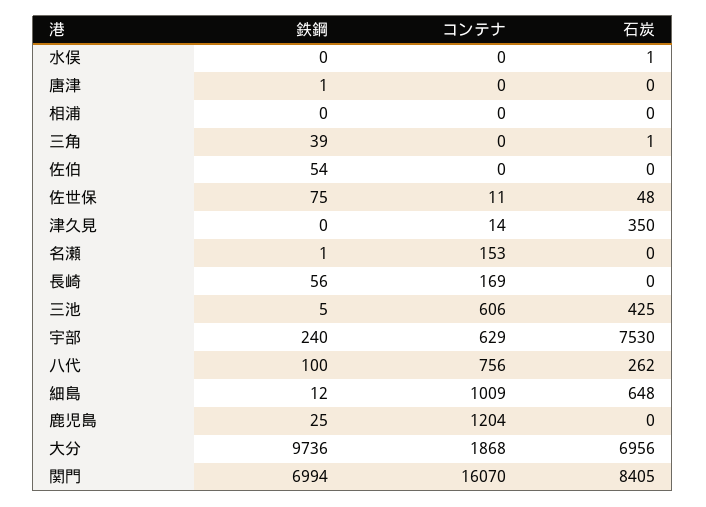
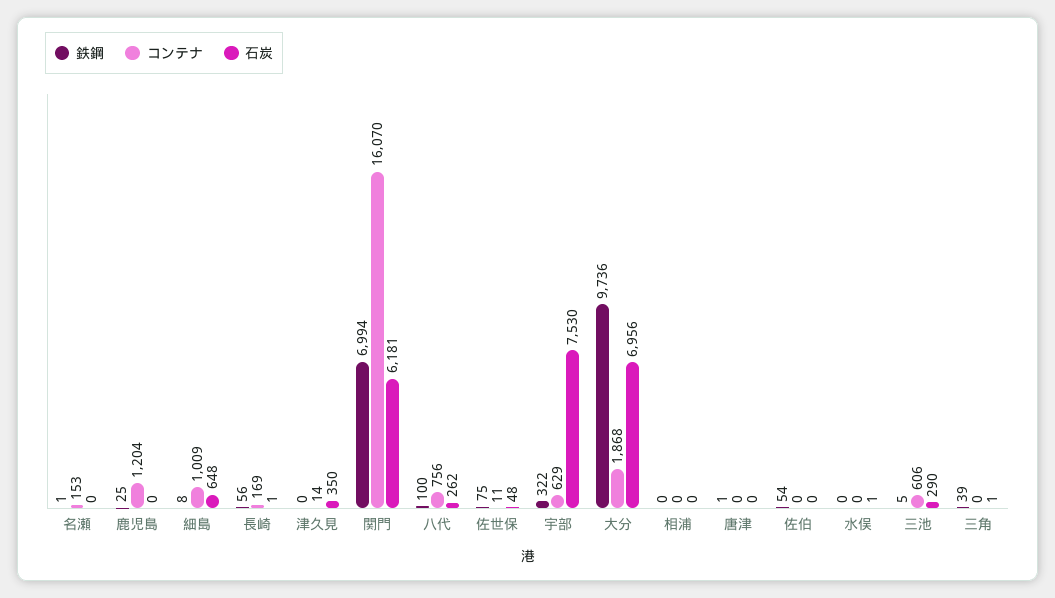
石炭, 長崎: 0 -> 1
石炭, 三池: 425 -> 290
鉄鋼, 宇部: 240 -> 322
鉄鋼, 細島: 12 -> 8
石炭, 関門: 8405 -> 6181

